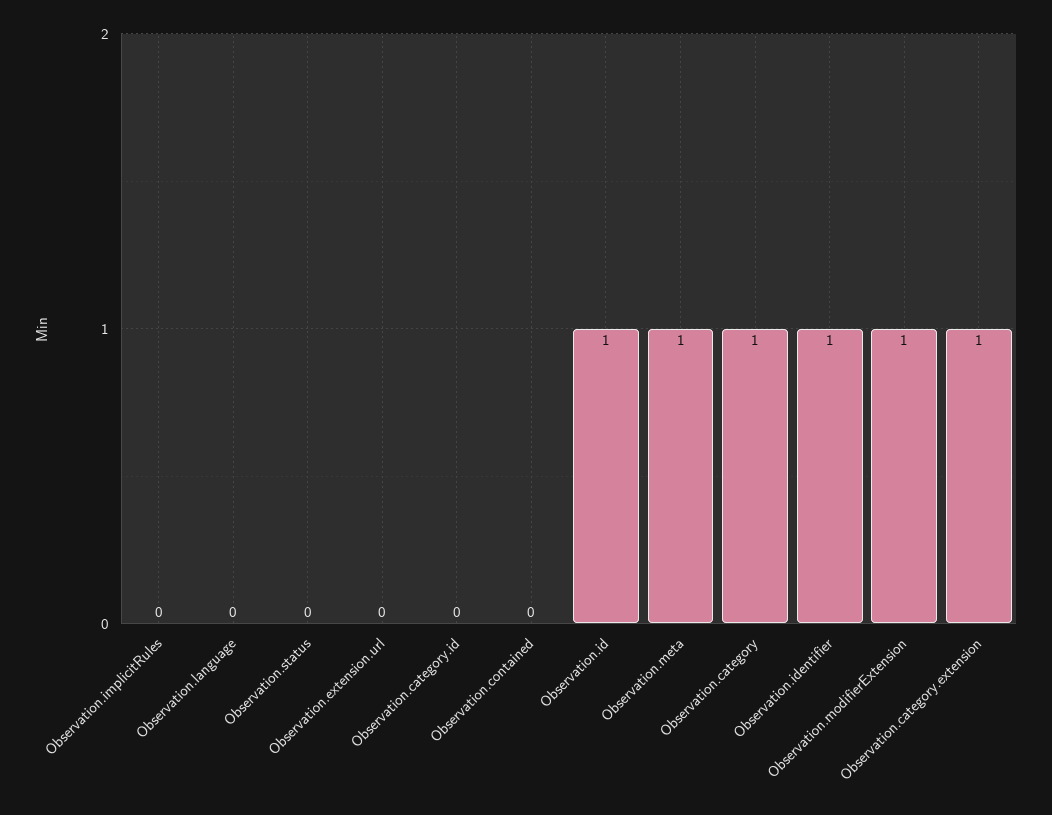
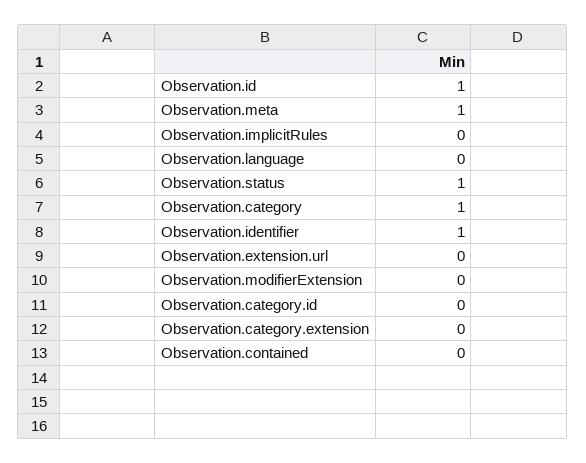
Observation.status: 0 -> 1
Observation.modifierExtension: 1 -> 0
Observation.category.extension: 1 -> 0

